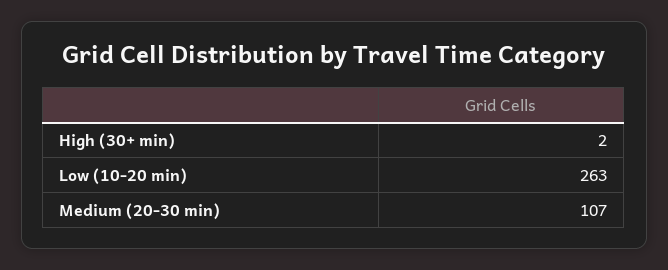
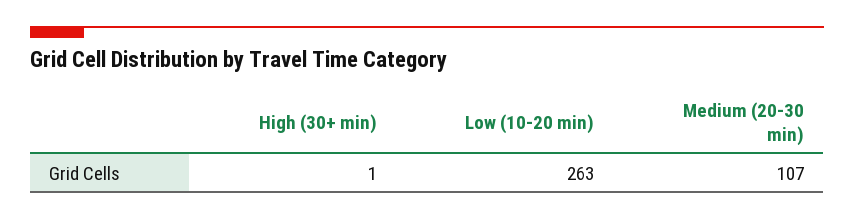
High (30+ min): 2 -> 1

